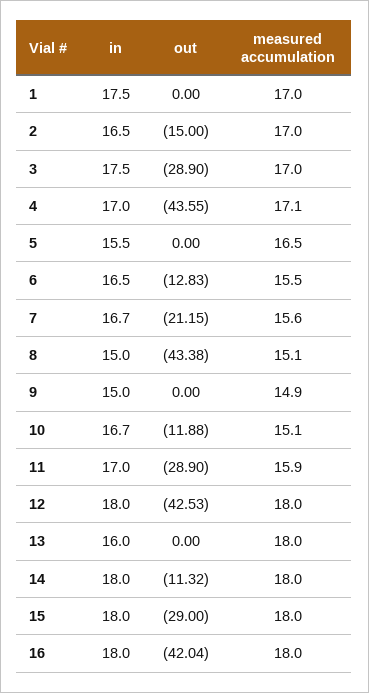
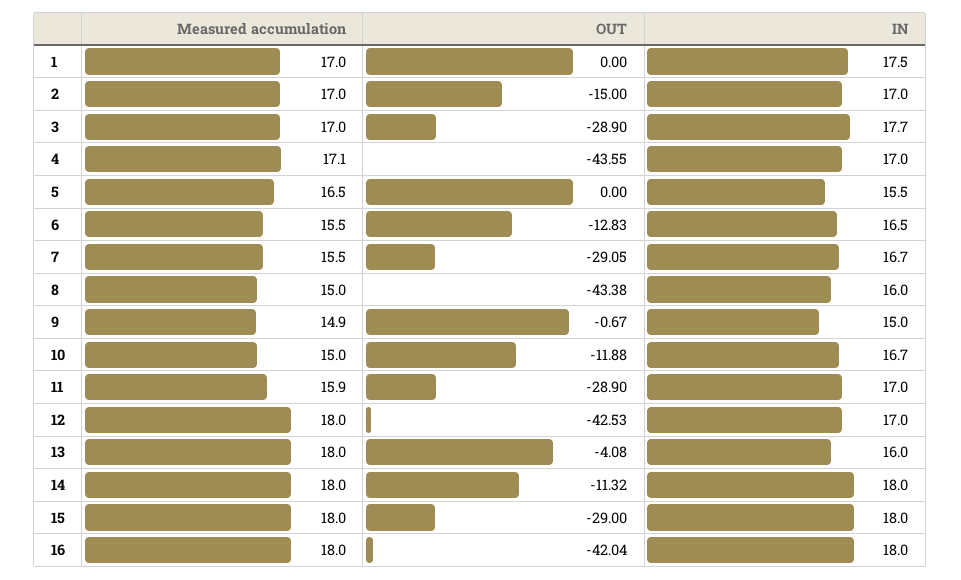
in, 2: 16.5 -> 17
in, 3: 17.5 -> 17.7
out, 7: -21.15 -> -29.05
measured accumulation, 7: 15.6 -> 15.5
in, 8: 15 -> 16
measured accumulation, 8: 15.1 -> 15
out, 9: 0 -> -0.67
measured accumulation, 10: 15.1 -> 15
in, 12: 18 -> 17
out, 13: 0 -> -4.08

